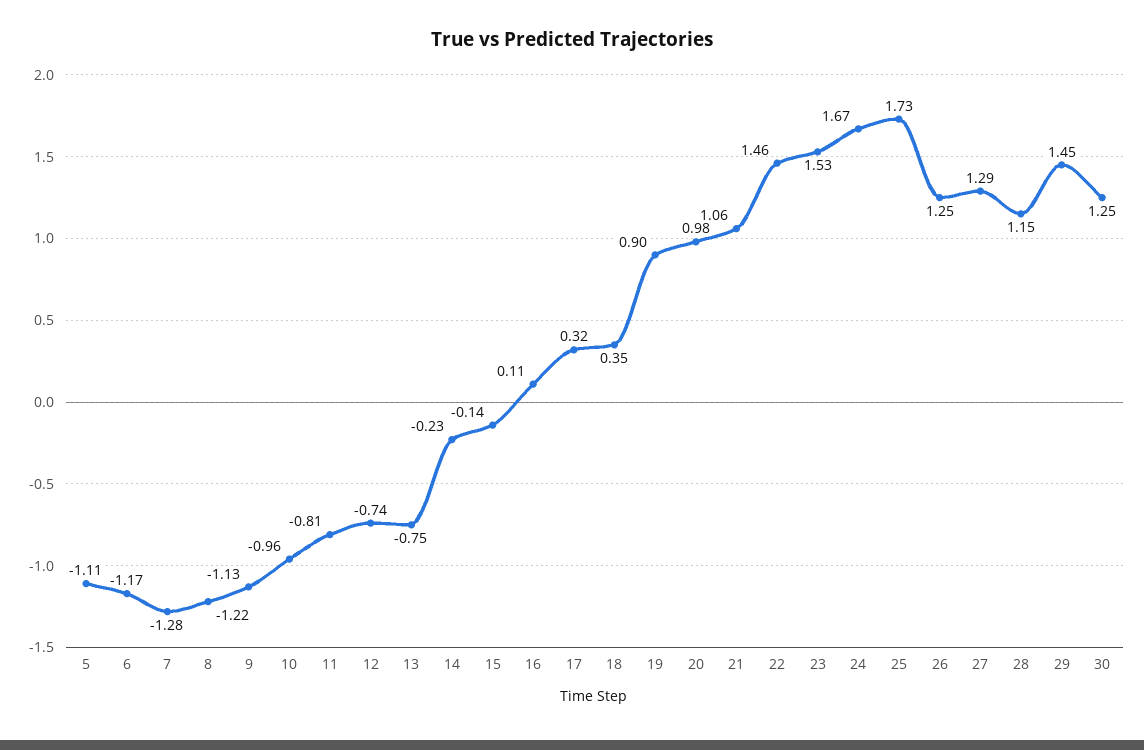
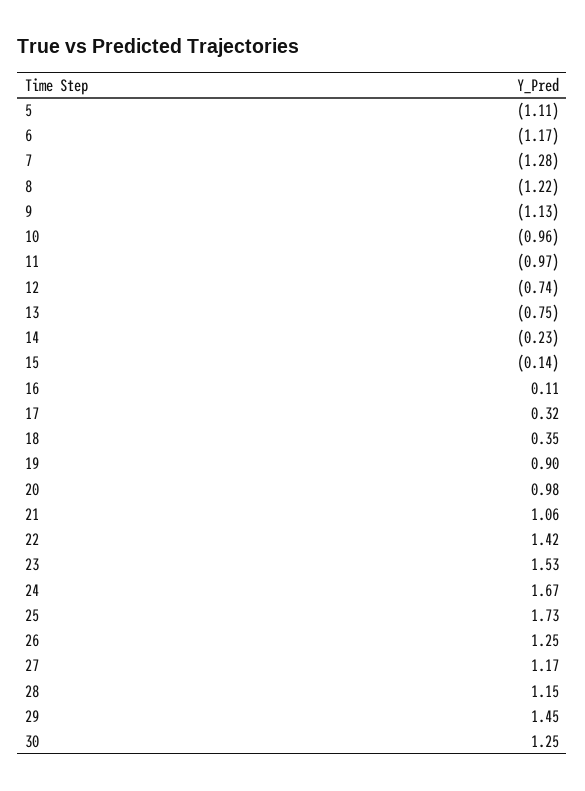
11: -0.81 -> -0.97
22: 1.46 -> 1.42
27: 1.29 -> 1.17

